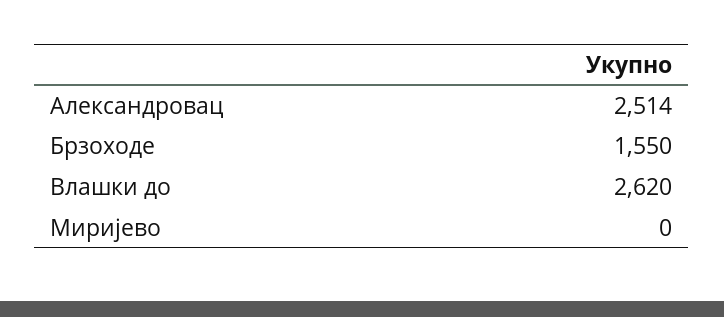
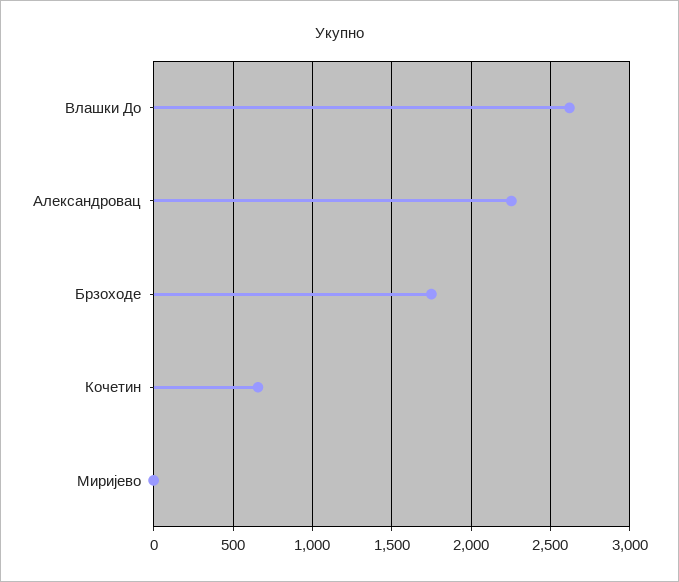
Александровац: 2514 -> 2250
Брзоходе: 1550 -> 1750
Кочетин: none -> 650

